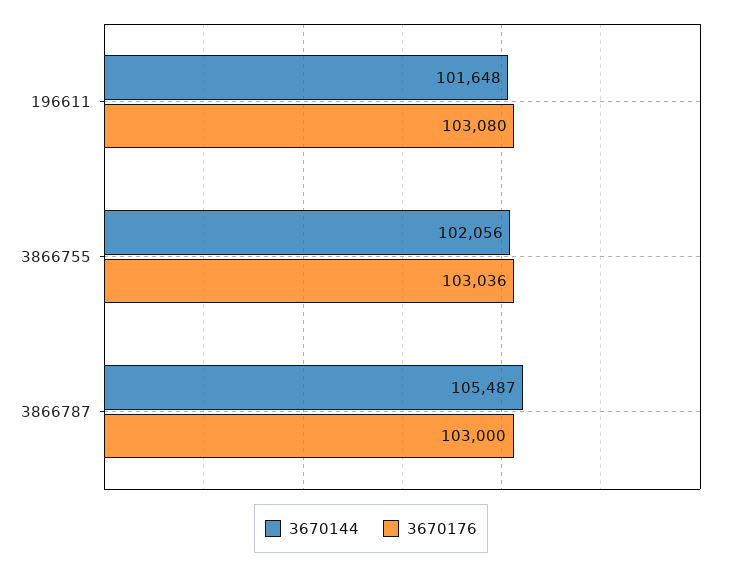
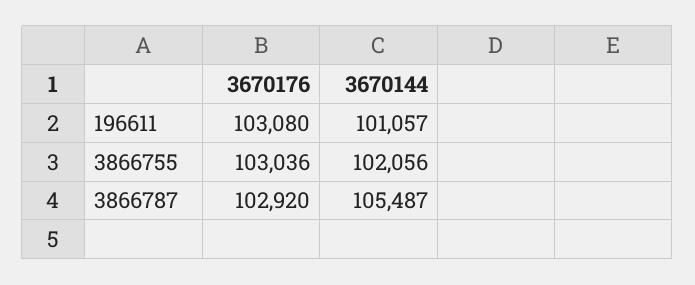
3670144, 196611: 101648 -> 101057
3670176, 3866787: 103000 -> 102920

